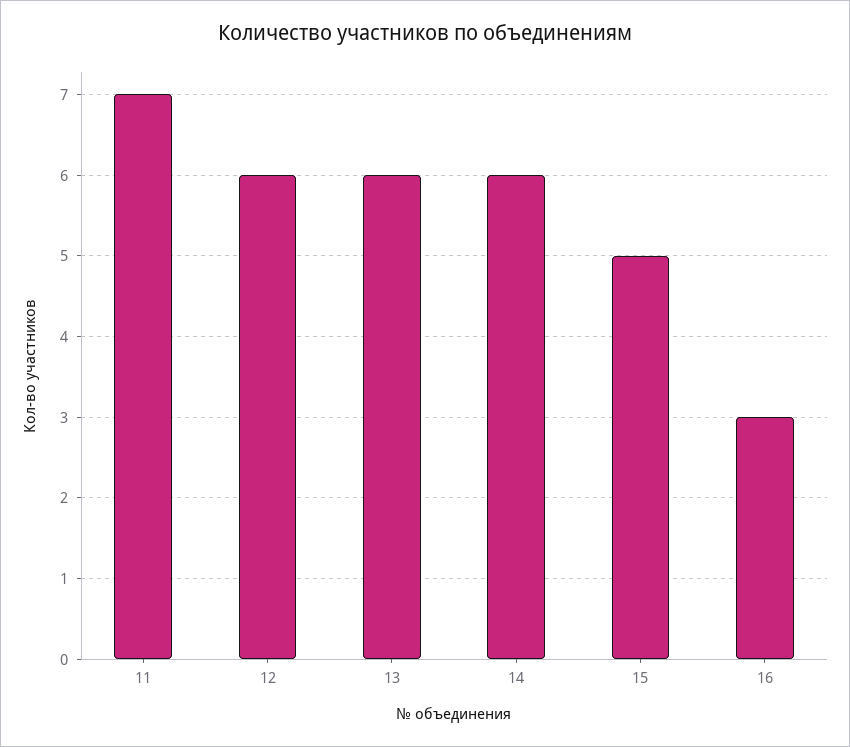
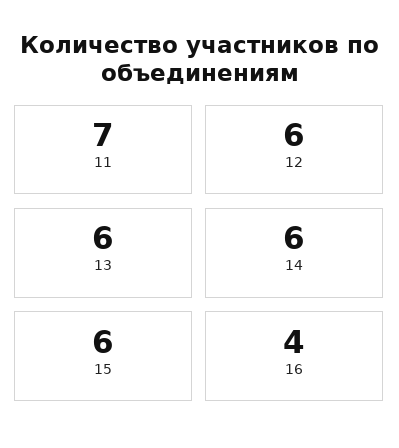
15: 5 -> 6
16: 3 -> 4

